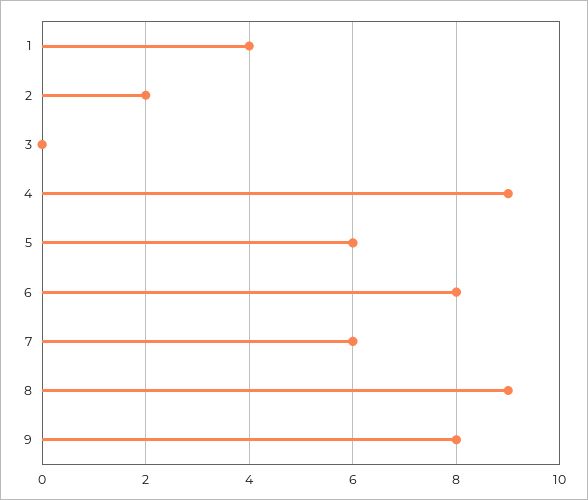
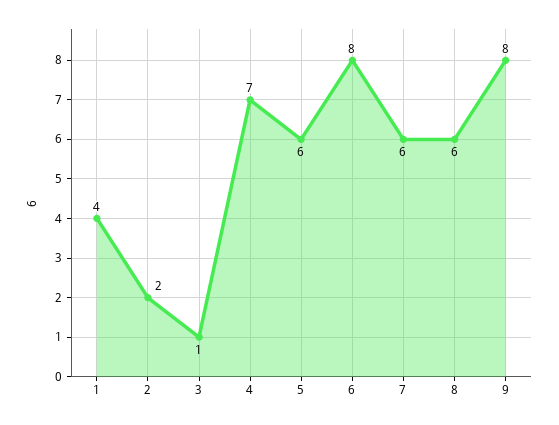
3: 0 -> 1
4: 9 -> 7
8: 9 -> 6

